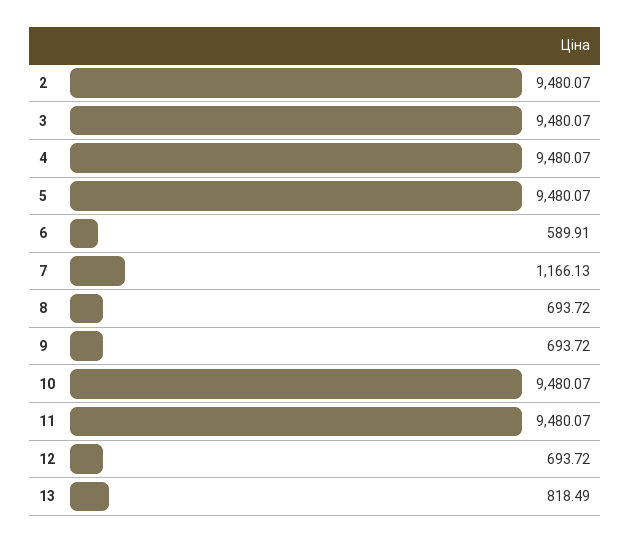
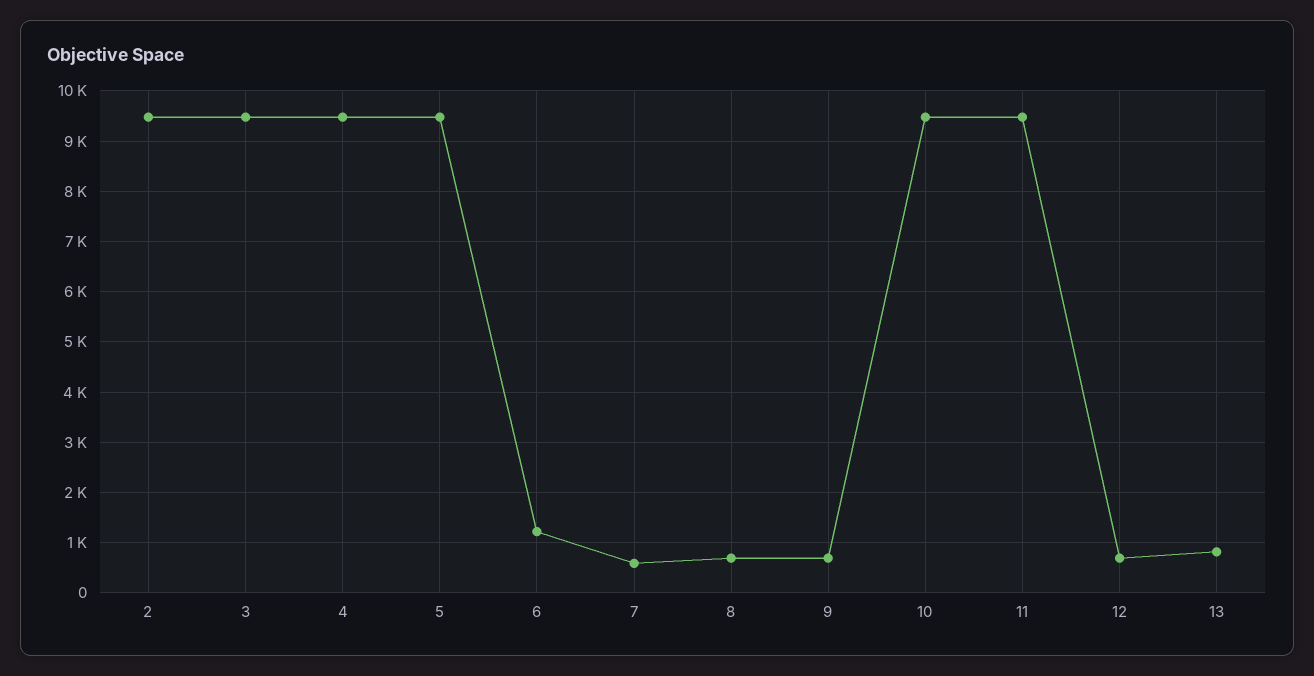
6: 589.91 -> 1200
7: 1166.13 -> 600

